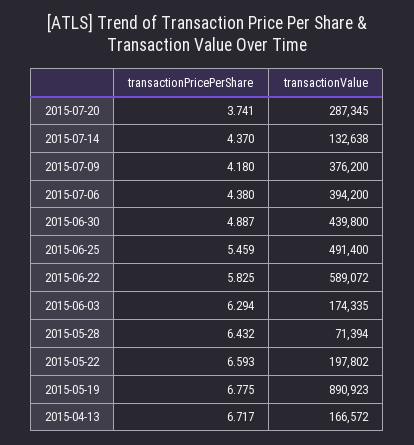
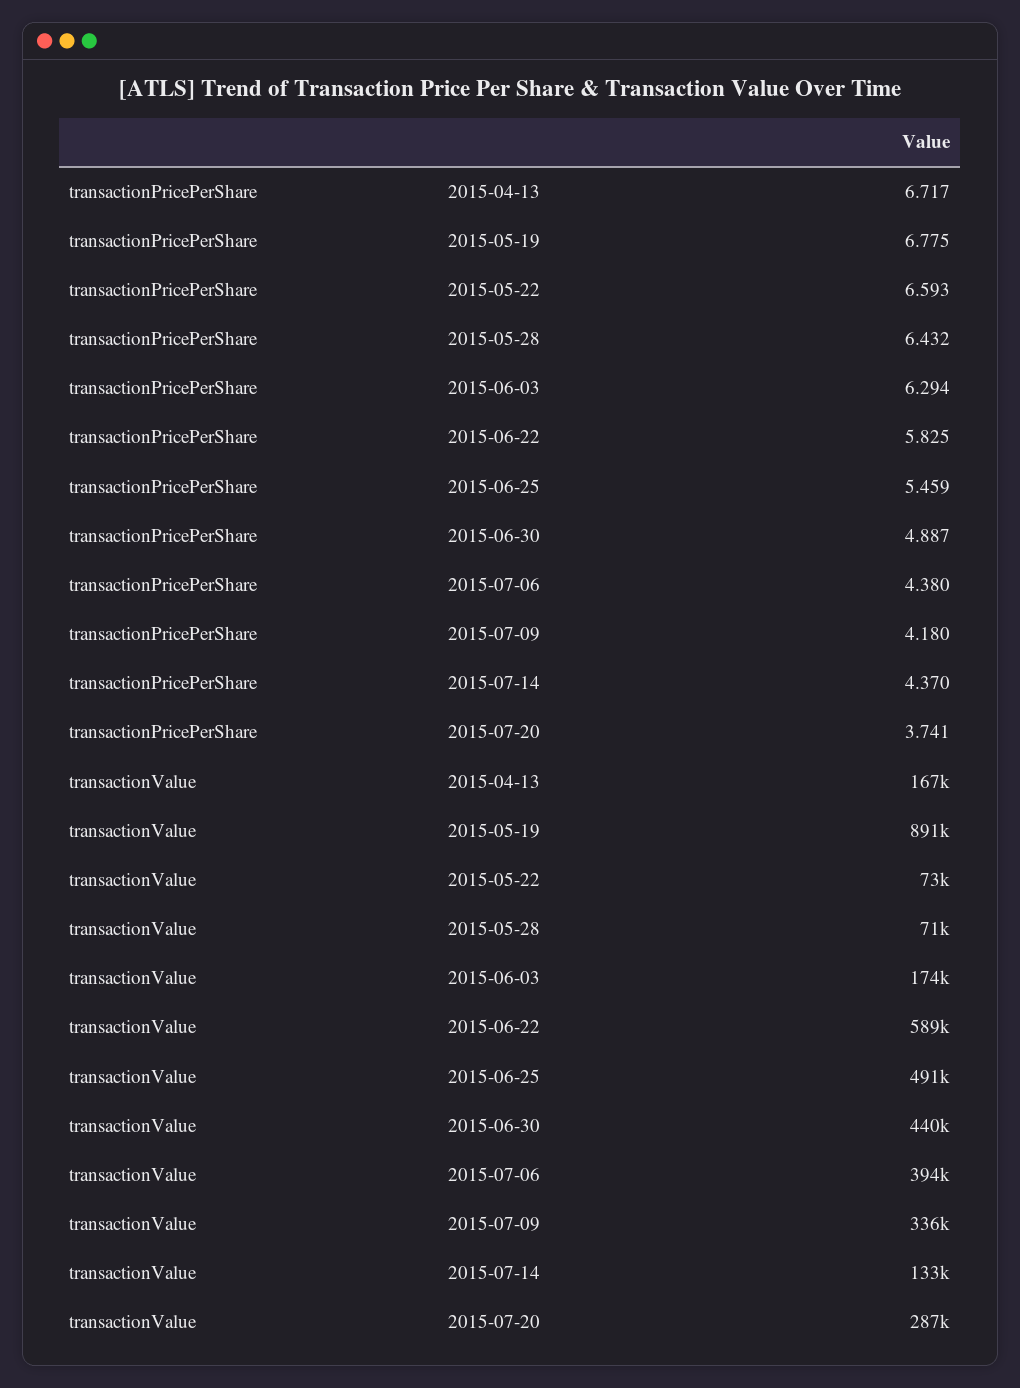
transactionValue, 2015-07-09: 376200 -> 336000
transactionValue, 2015-05-22: 197802 -> 73000

